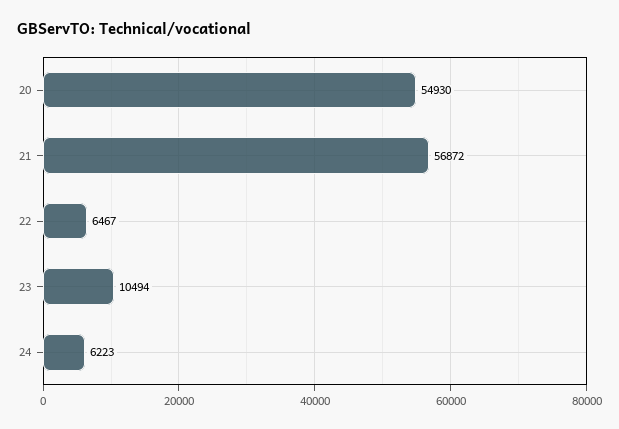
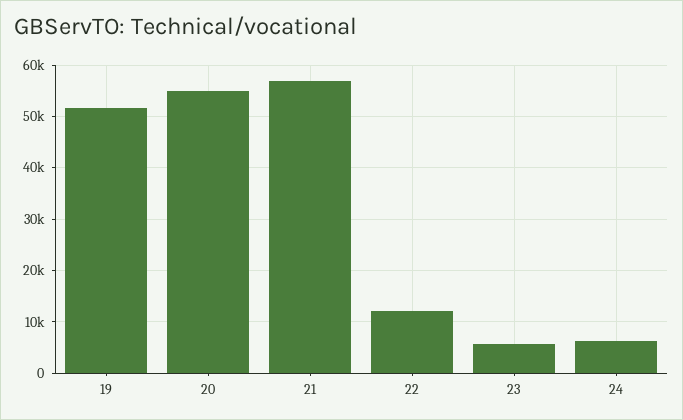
22: 6467 -> 12000
23: 10494 -> 6000
19: none -> 52000

